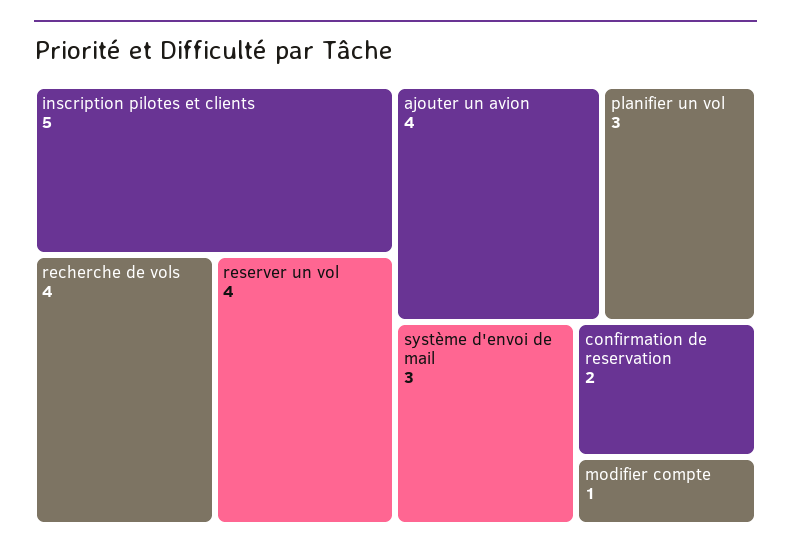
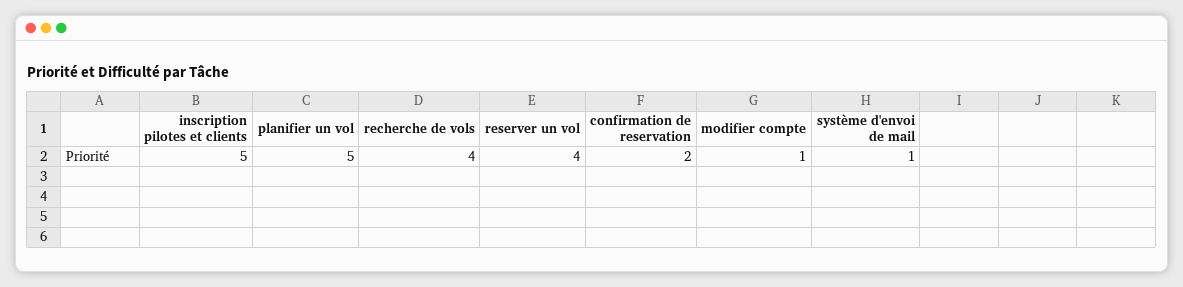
ajouter un avion: 4 -> none
planifier un vol: 3 -> 5
système d'envoi de mail: 3 -> 1

